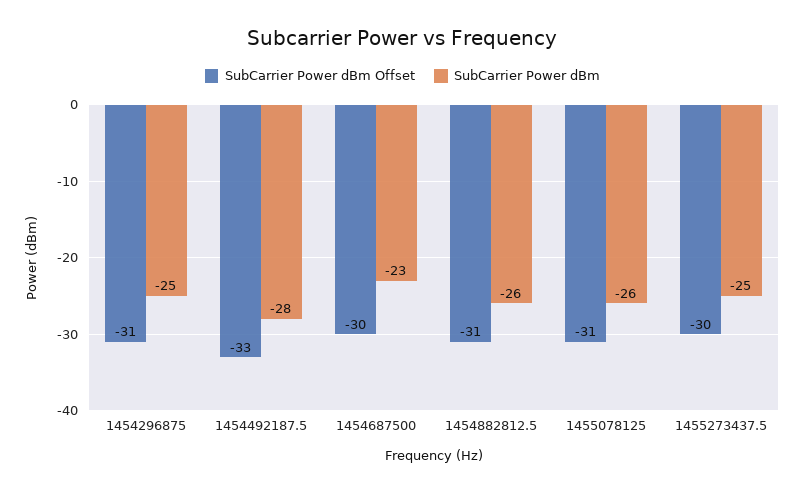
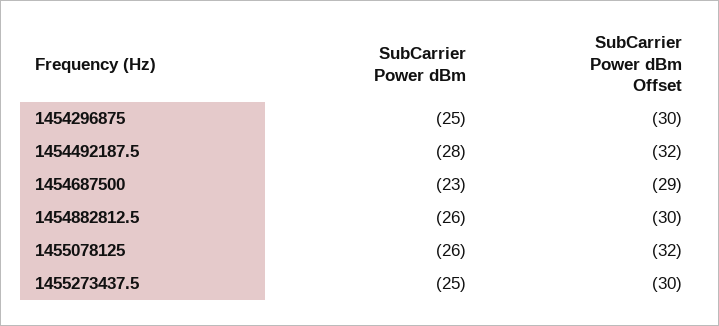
SubCarrier Power dBm Offset, 1454296875: -31 -> -30
SubCarrier Power dBm Offset, 1454492187.5: -33 -> -32
SubCarrier Power dBm Offset, 1454687500: -30 -> -29
SubCarrier Power dBm Offset, 1454882812.5: -31 -> -30
SubCarrier Power dBm Offset, 1455078125: -31 -> -32

